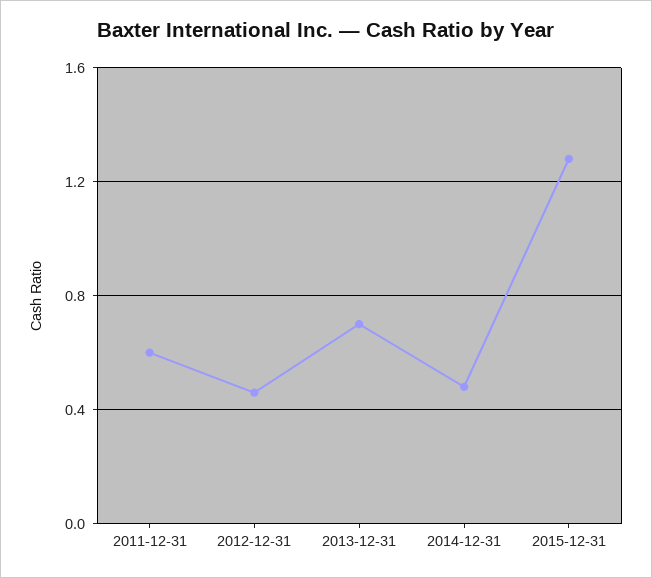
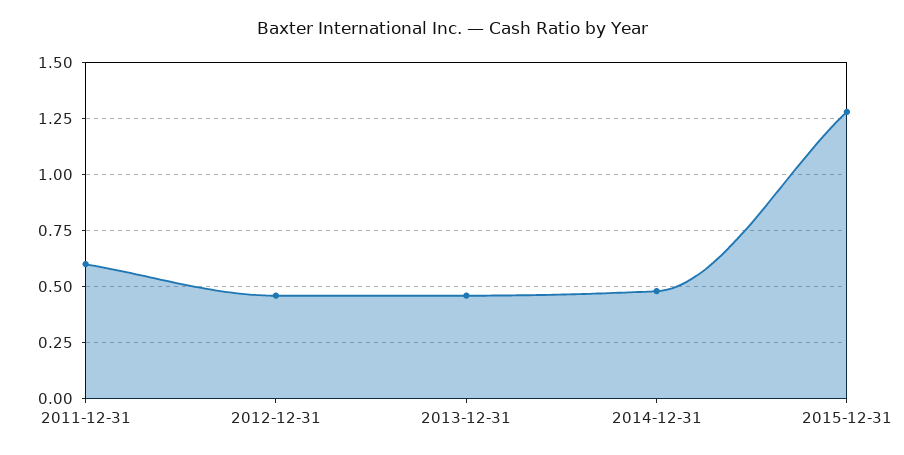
2013-12-31: 0.7 -> 0.45

